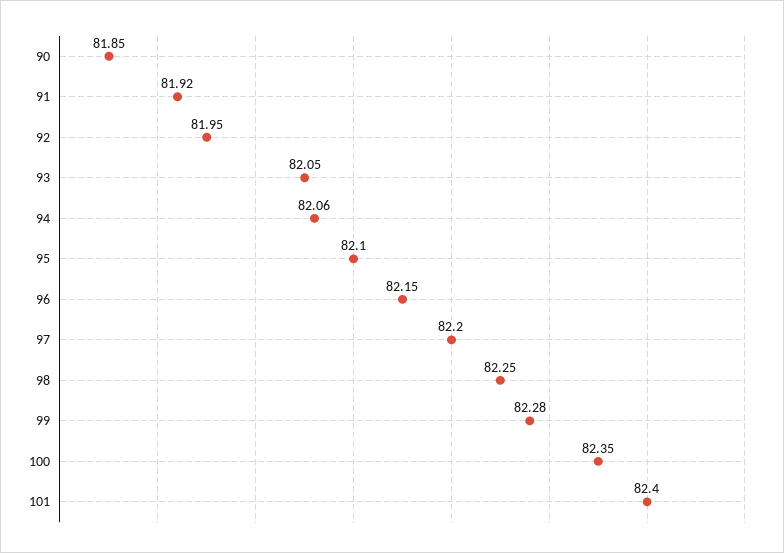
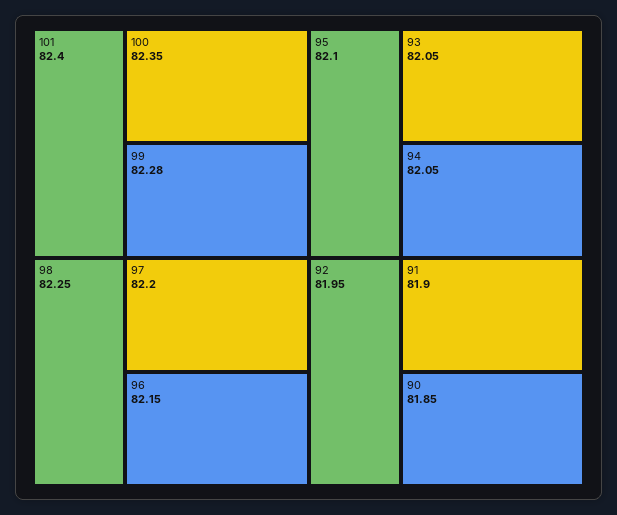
91: 81.92 -> 81.9
94: 82.06 -> 82.05

